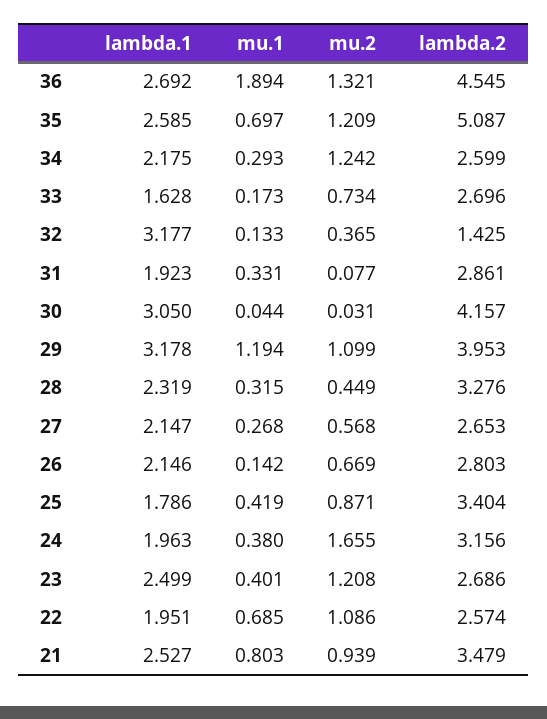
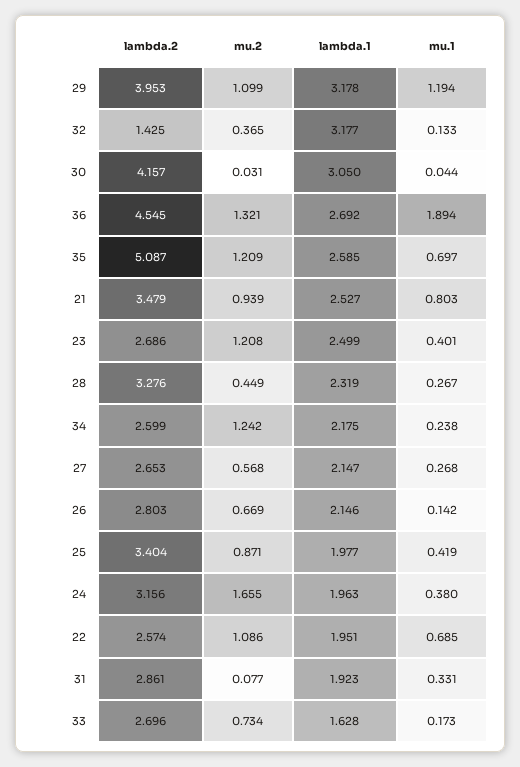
mu.1, 34: 0.293 -> 0.238
mu.1, 28: 0.315 -> 0.267
lambda.1, 25: 1.786 -> 1.977

